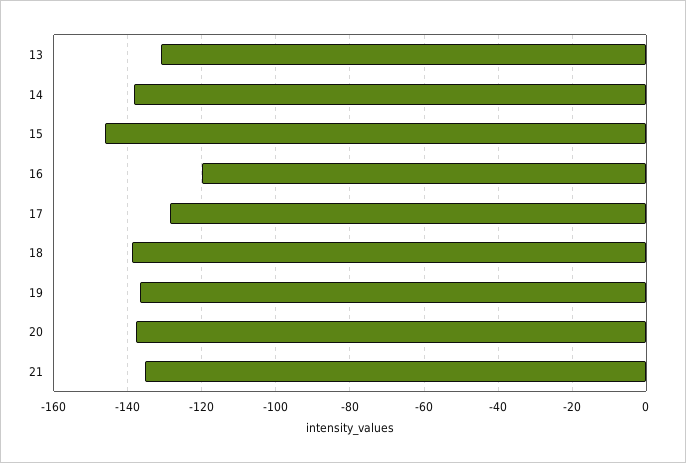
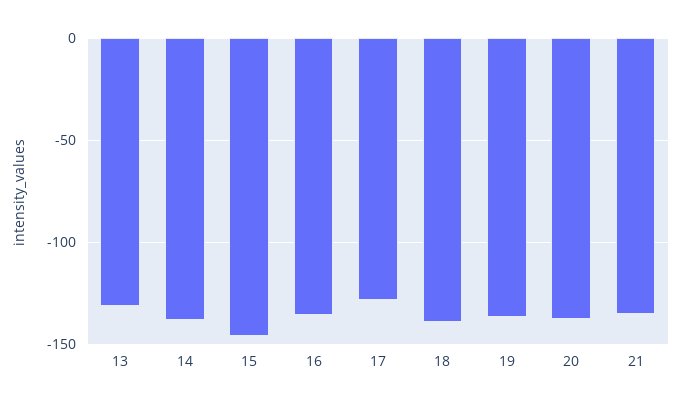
16: -120 -> -135

